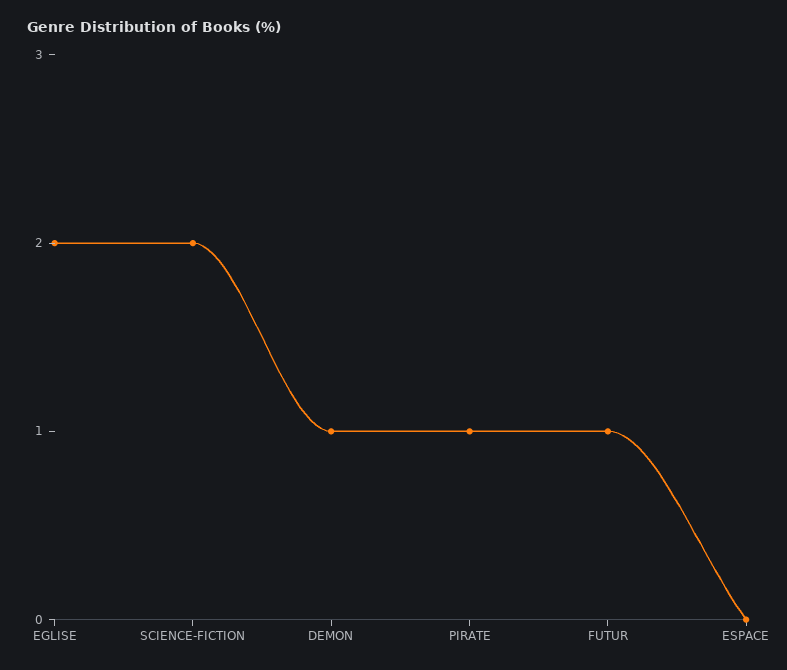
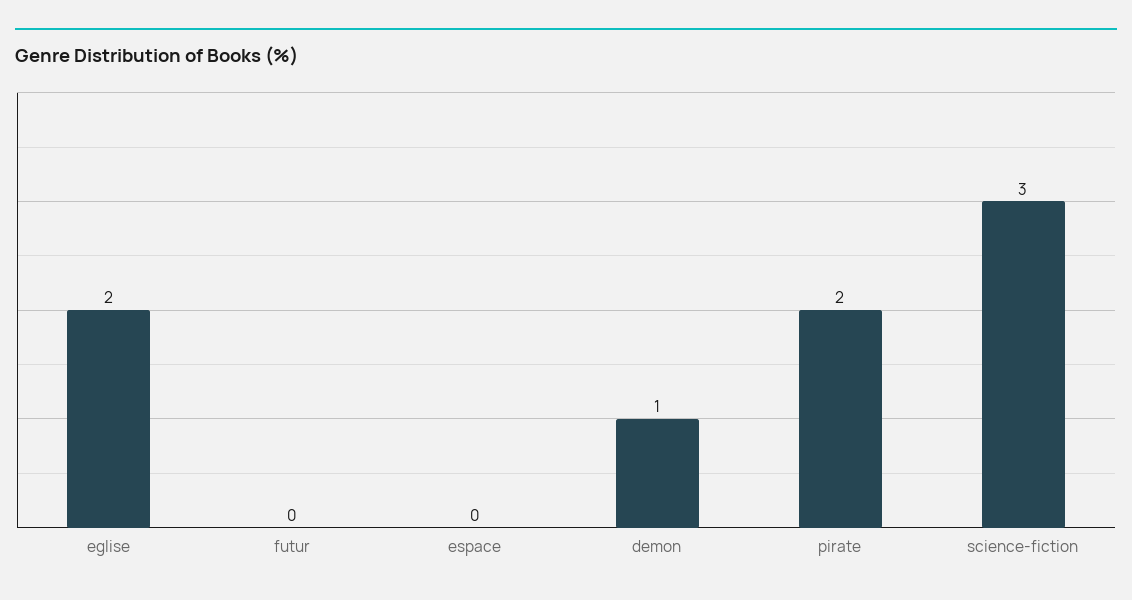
SCIENCE-FICTION: 2 -> 3
PIRATE: 1 -> 2
FUTUR: 1 -> 0

